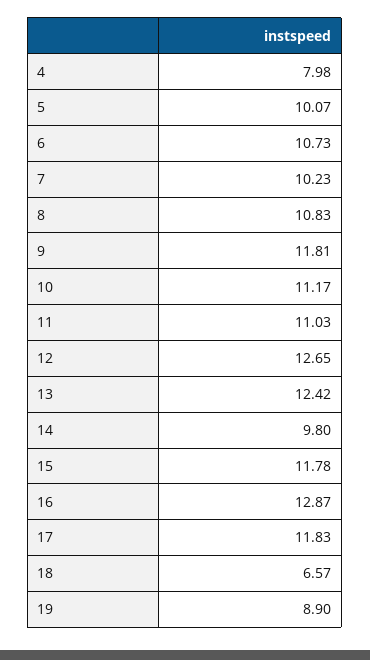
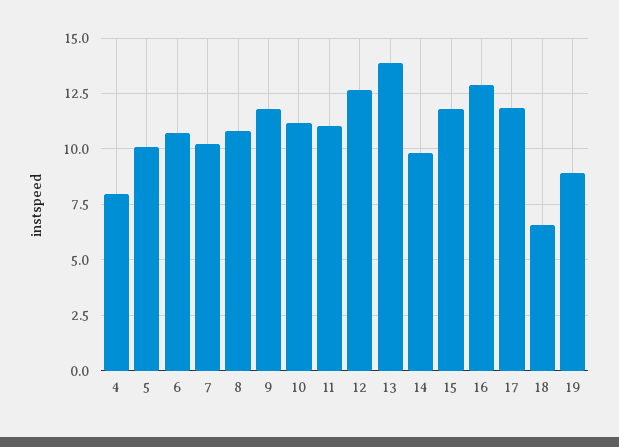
13: 12.42 -> 14

